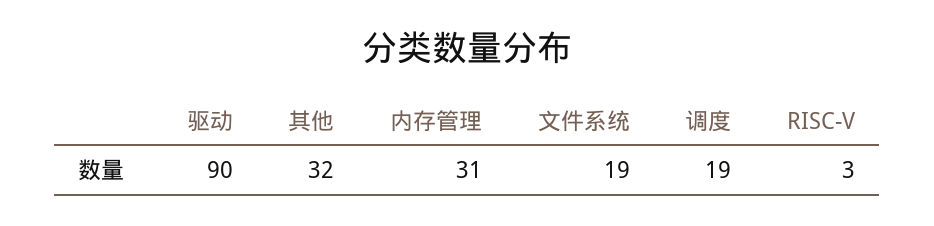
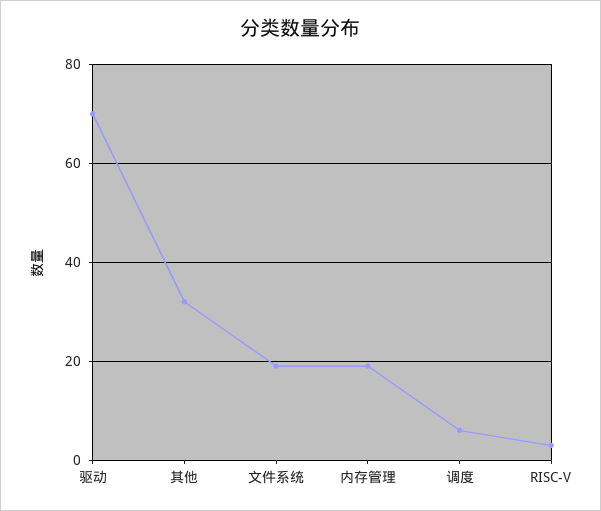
驱动: 90 -> 70
内存管理: 31 -> 20
调度: 19 -> 5

